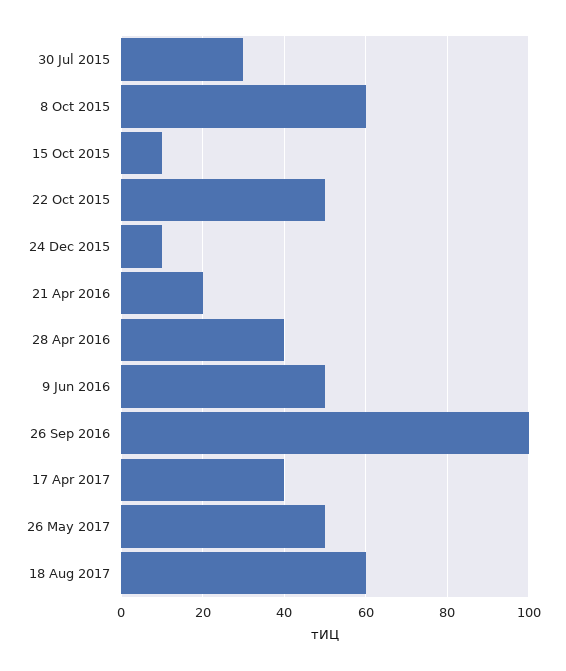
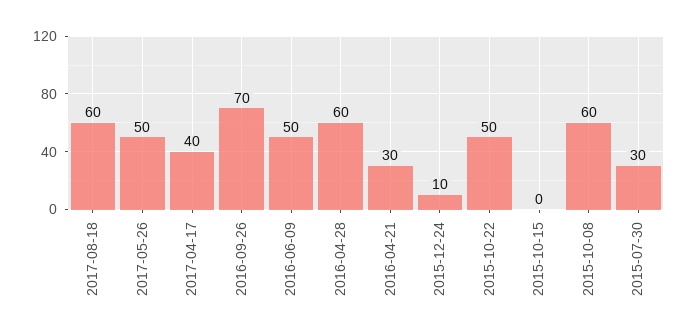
15 Oct 2015: 10 -> 0
21 Apr 2016: 20 -> 30
28 Apr 2016: 40 -> 60
26 Sep 2016: 100 -> 70

